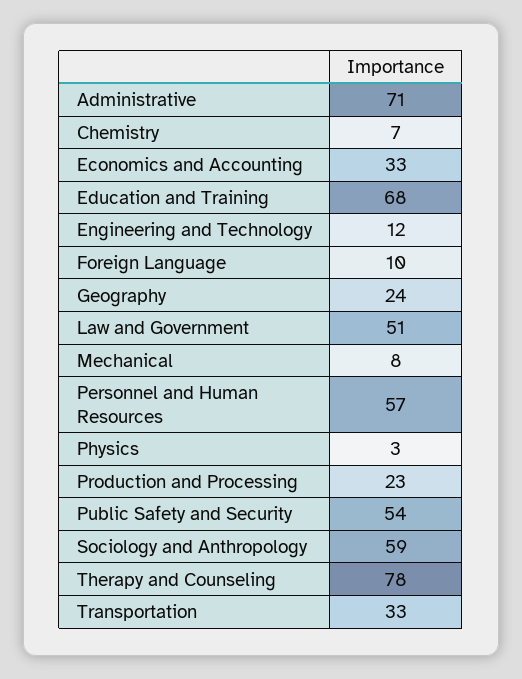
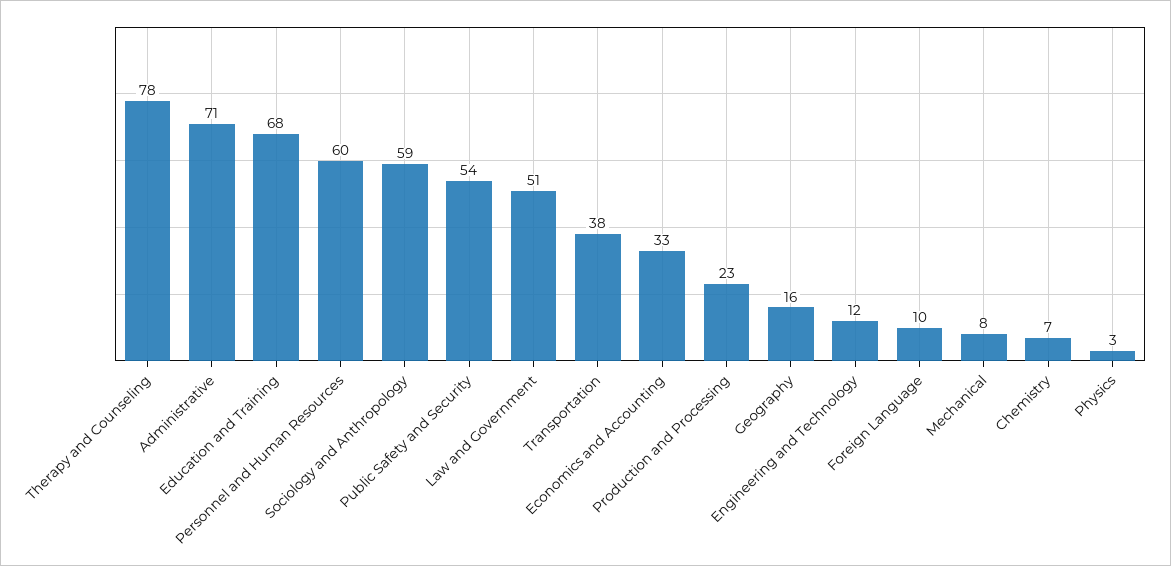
Geography: 24 -> 16
Personnel and Human Resources: 57 -> 60
Transportation: 33 -> 38

